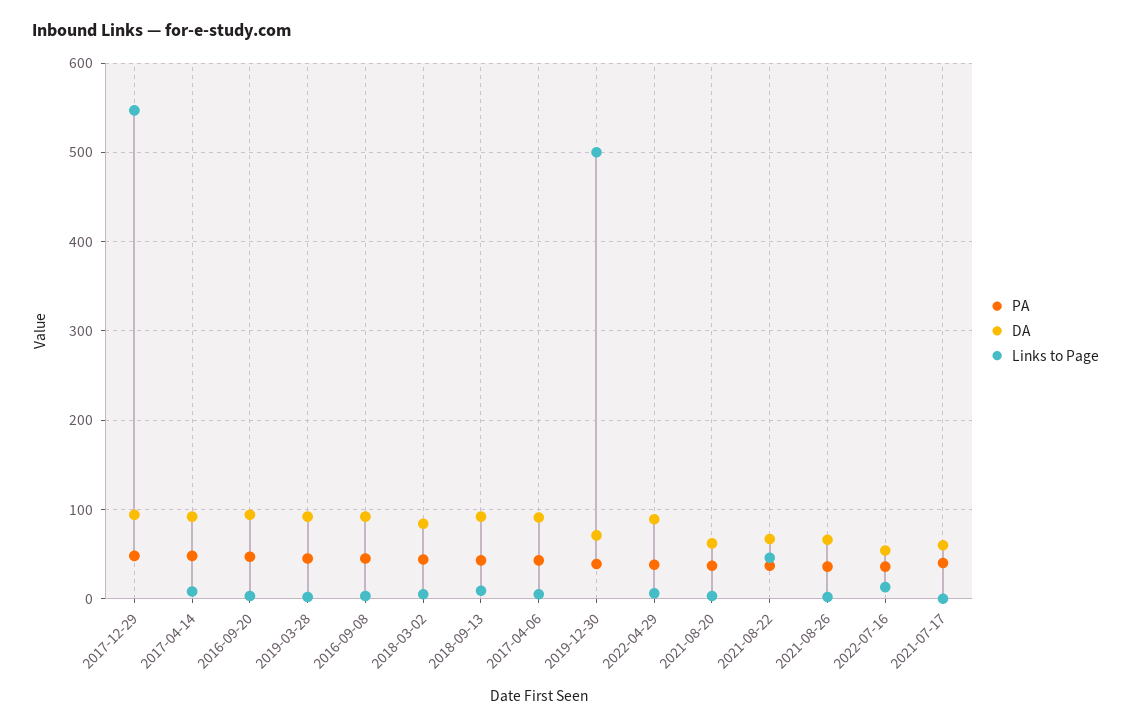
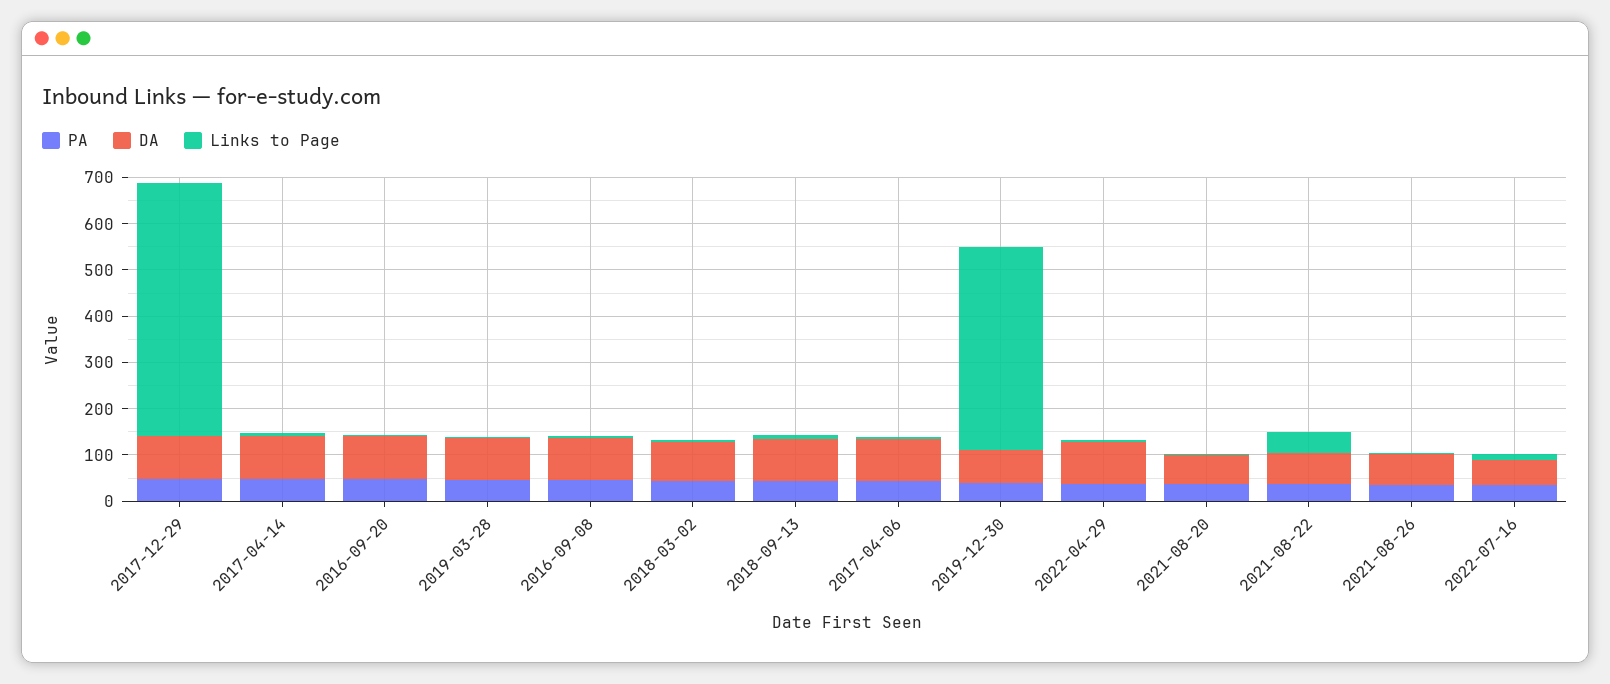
Links to Page, 2019-12-30: 500 -> 440
PA, 2021-07-17: 40 -> none
DA, 2021-07-17: 60 -> none
Links to Page, 2021-07-17: 0 -> none

